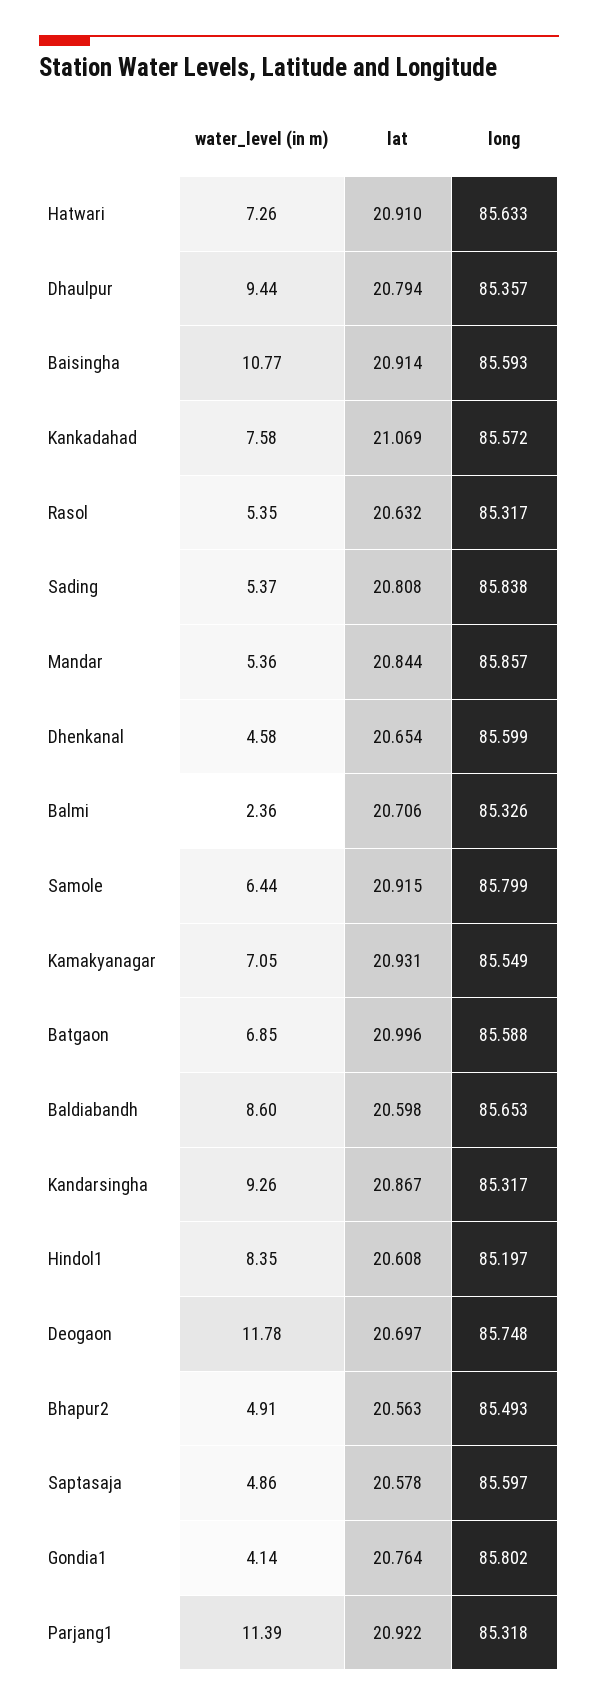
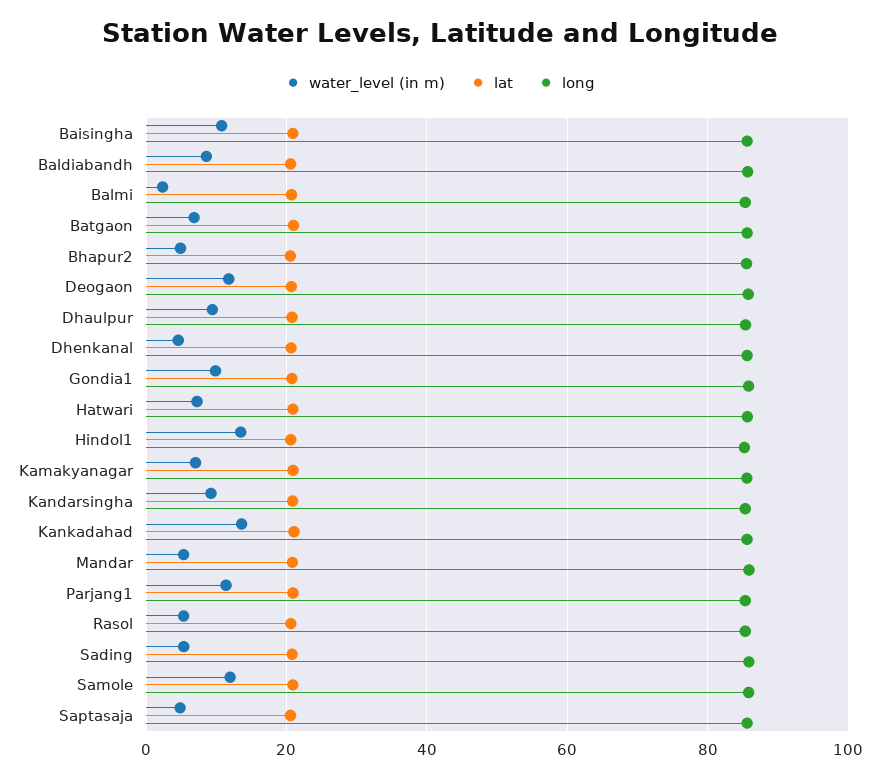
water_level (in m), Kankadahad: 7.58 -> 14
water_level (in m), Samole: 6.44 -> 12
water_level (in m), Hindol1: 8.35 -> 14
water_level (in m), Gondia1: 4.14 -> 10

